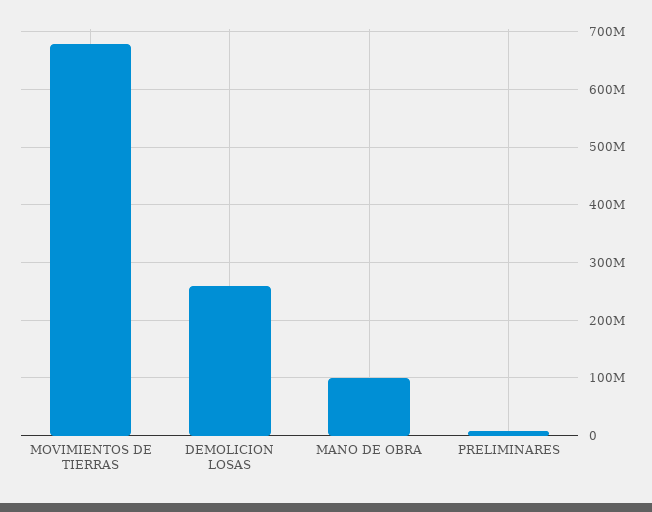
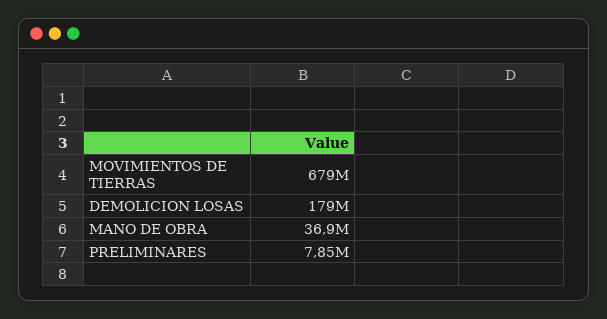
DEMOLICION LOSAS: 260000000 -> 179000000
MANO DE OBRA: 100000000 -> 36900000

